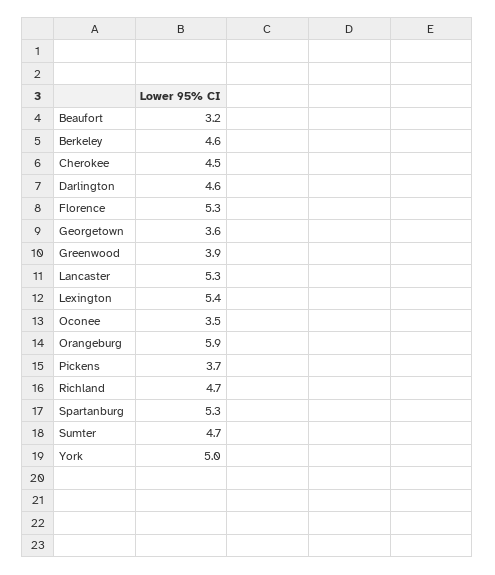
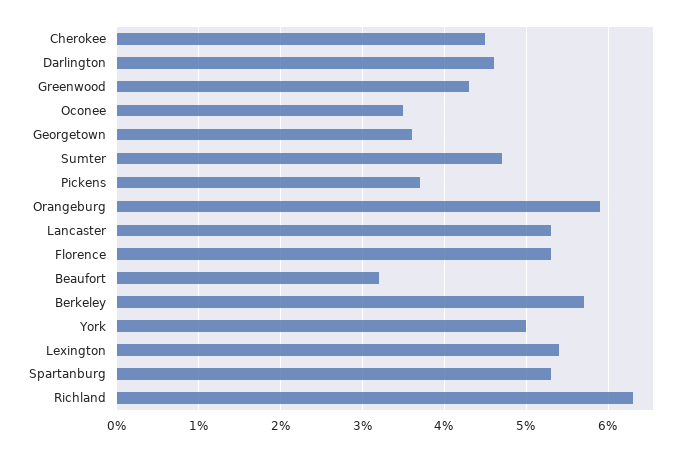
Berkeley: 4.6 -> 5.7
Greenwood: 3.9 -> 4.3
Richland: 4.7 -> 6.3

